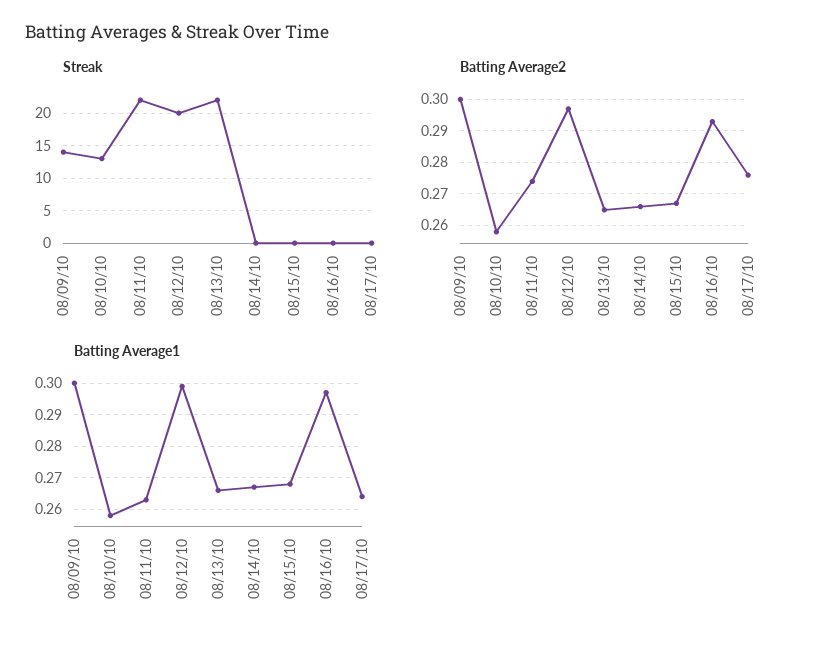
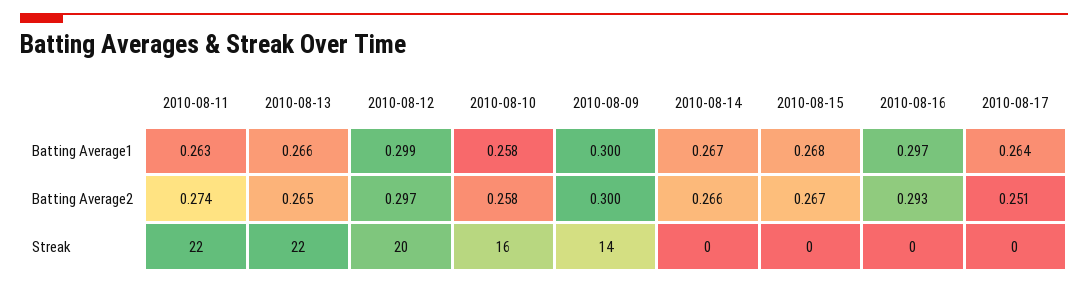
Streak, 08/10/10: 13 -> 16
Batting Average2, 08/17/10: 0.275 -> 0.251

